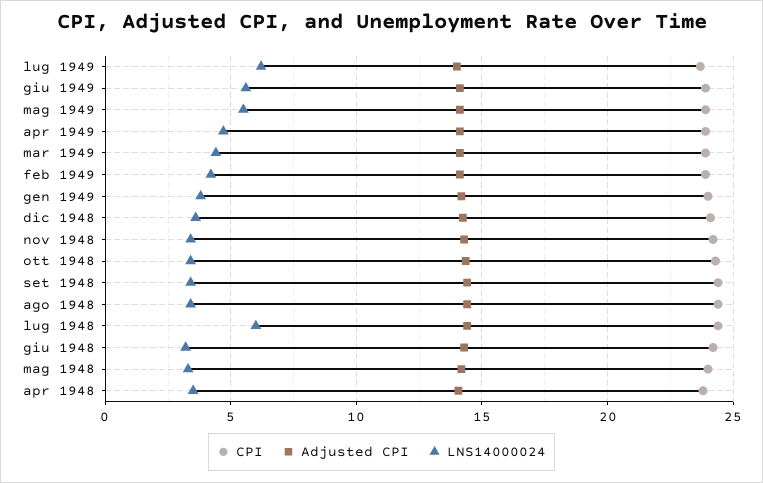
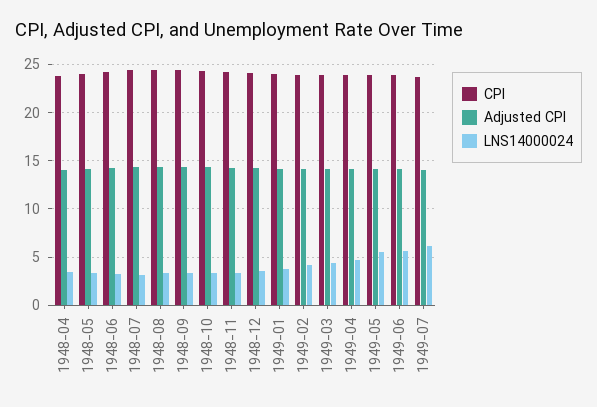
LNS14000024, lug 1948: 6 -> 3

